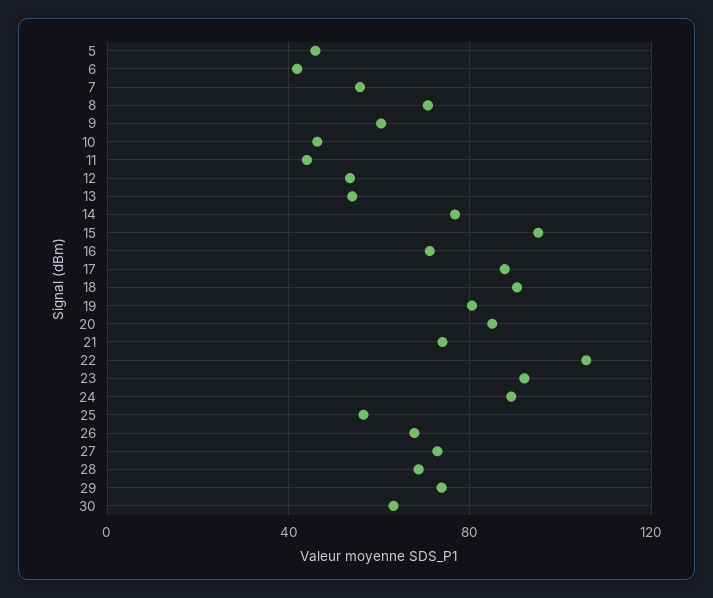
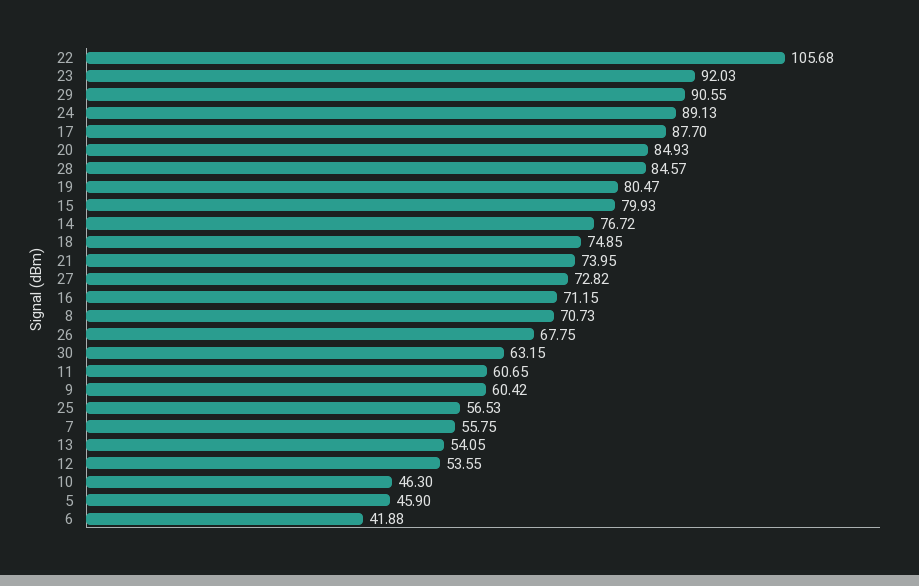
11: 45 -> 60.65
15: 95 -> 79.93
18: 90 -> 74.85
28: 70 -> 84.57
29: 75 -> 90.55

